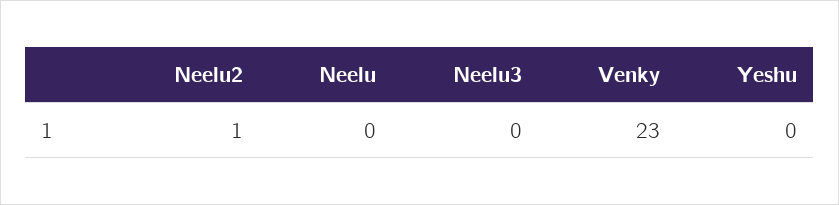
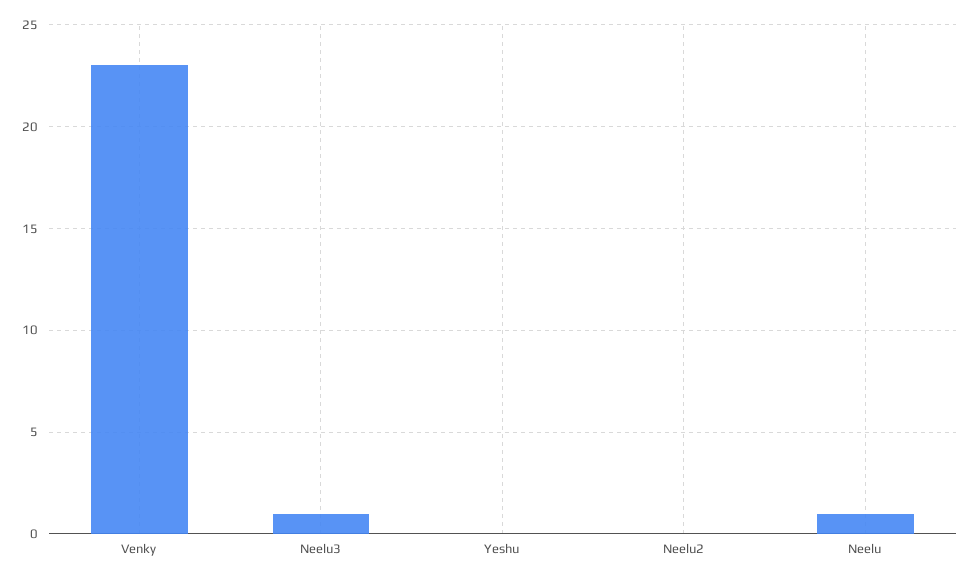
Neelu2: 1 -> 0
Neelu: 0 -> 1
Neelu3: 0 -> 1

